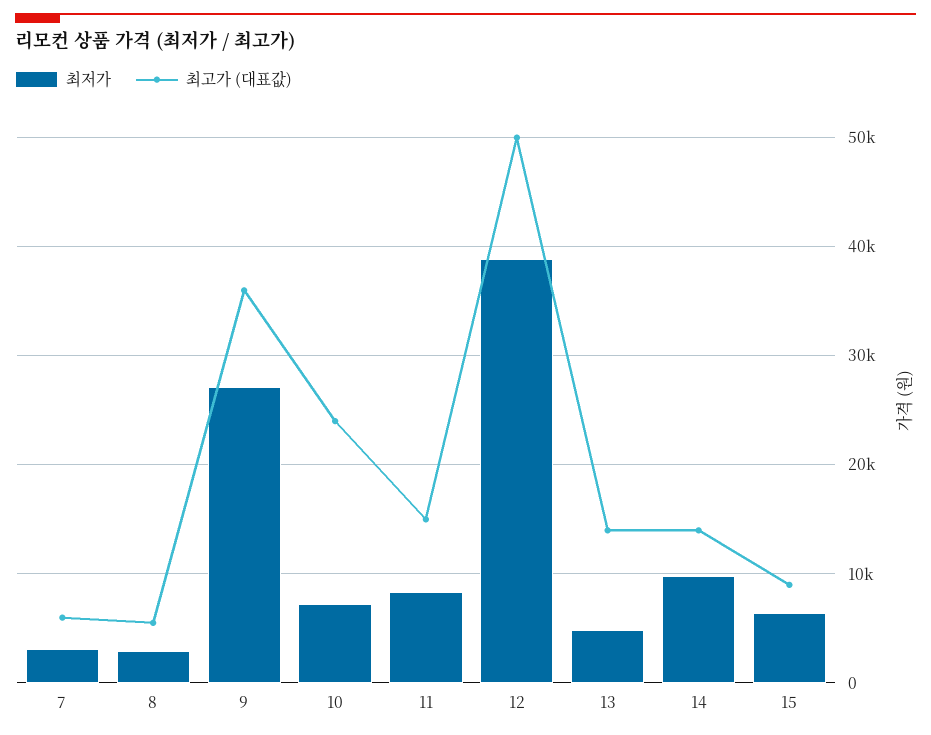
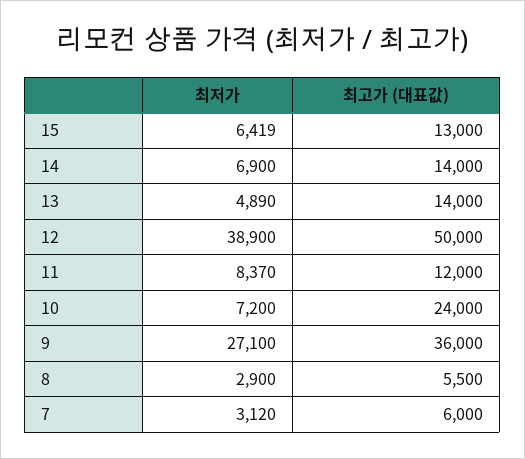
최고가 (대표값), 11: 15000 -> 12000
최저가, 14: 10000 -> 6900
최고가 (대표값), 15: 9000 -> 13000

